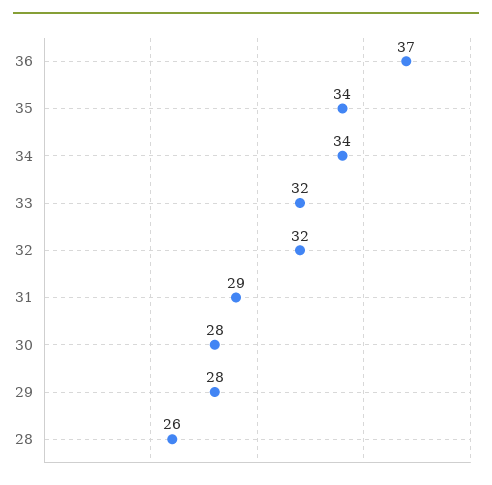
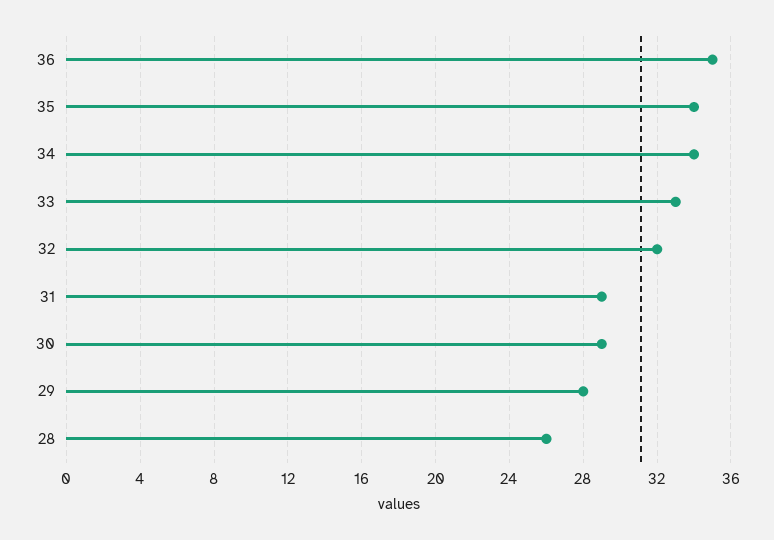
36: 37 -> 35
33: 32 -> 33
30: 28 -> 29

